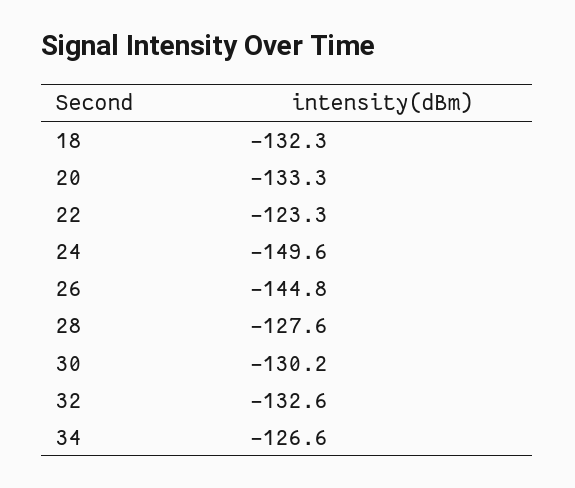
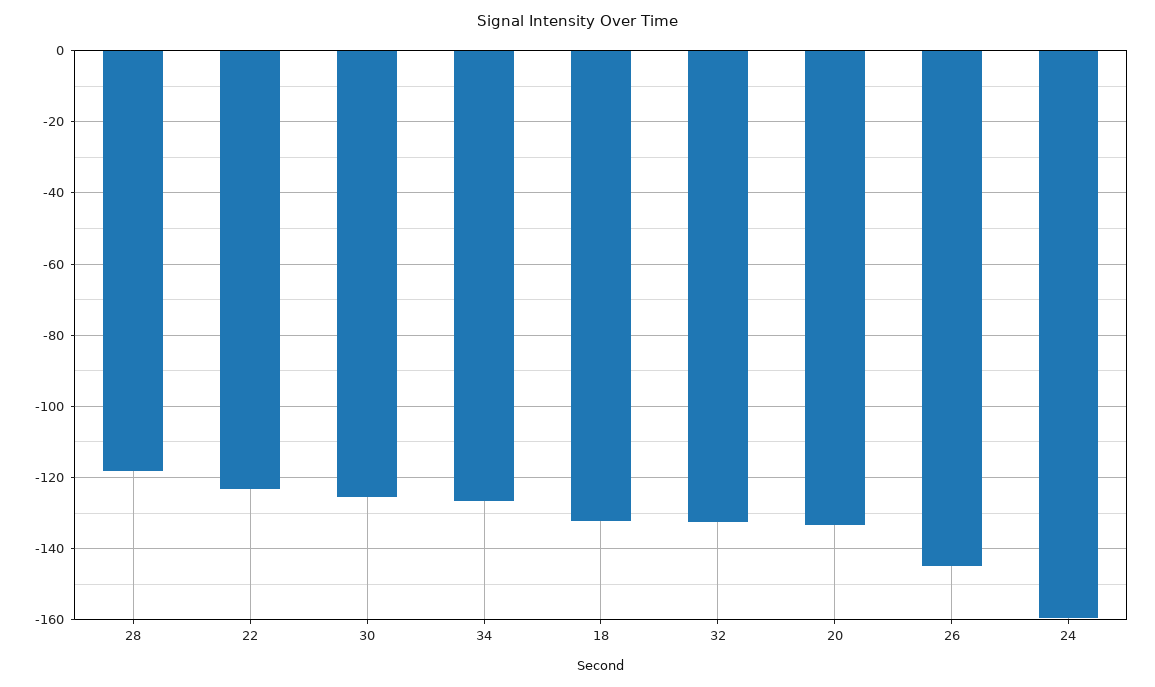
24: -149.6 -> -160
28: -127.6 -> -118
30: -130.2 -> -126

